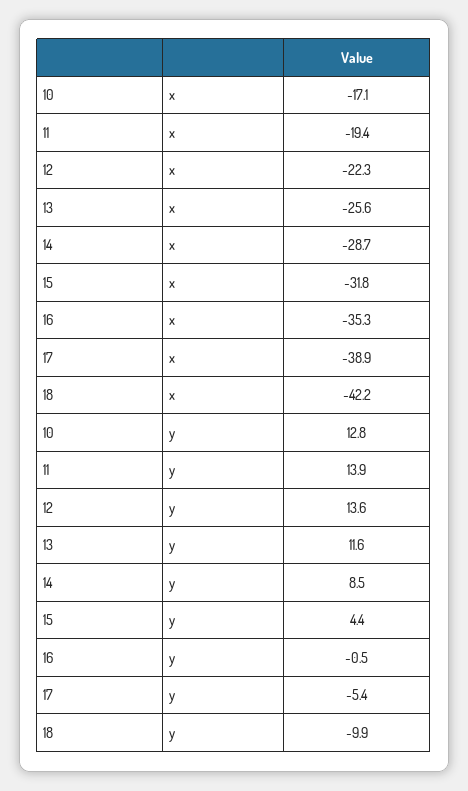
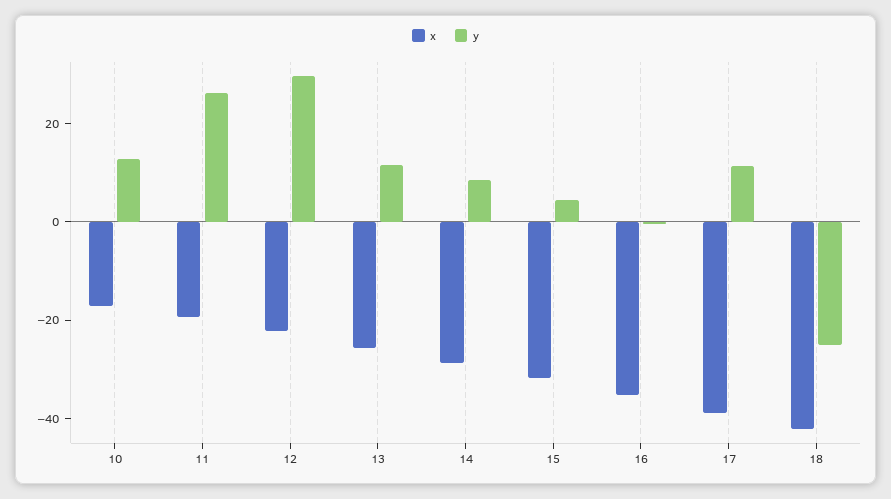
y, 11: 13.9 -> 25
y, 12: 13.6 -> 30
y, 17: -5.4 -> 10
y, 18: -9.9 -> -25

